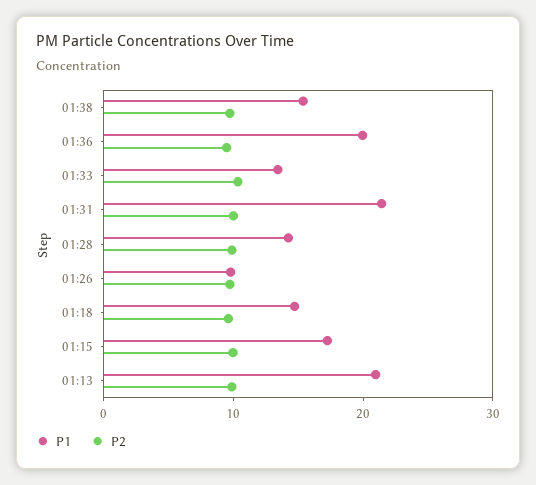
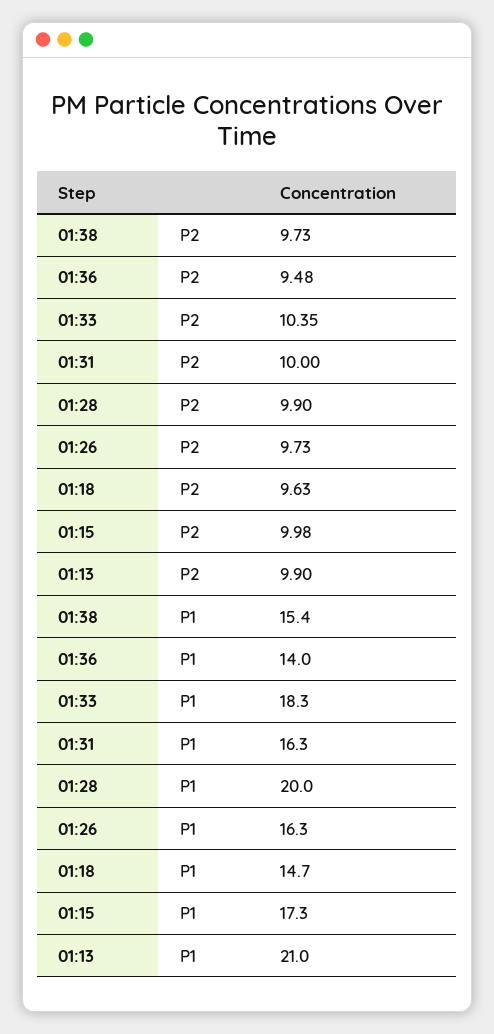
P1, 01:36: 20 -> 14
P1, 01:33: 14 -> 18.3
P1, 01:31: 22 -> 16.3
P1, 01:28: 14 -> 20
P1, 01:26: 10 -> 16.3

